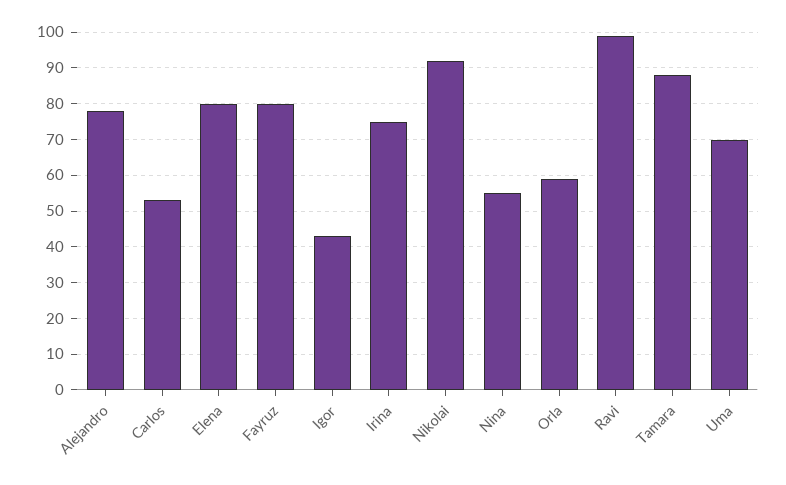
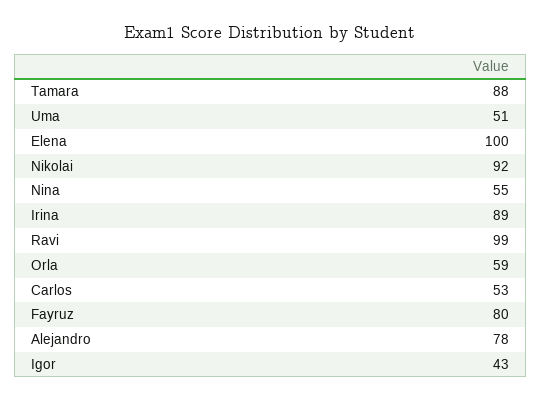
Elena: 80 -> 100
Irina: 75 -> 89
Uma: 70 -> 51

